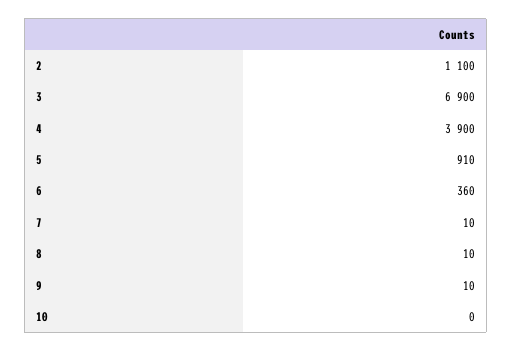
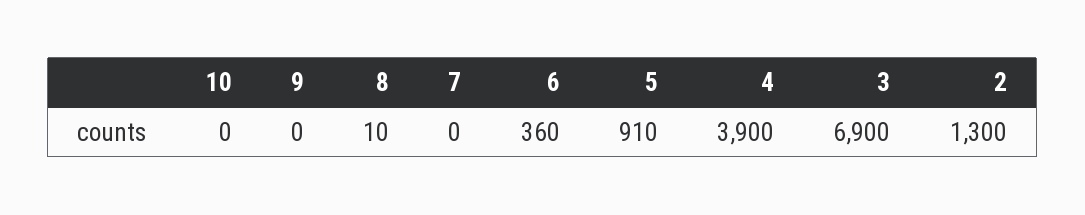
2: 1100 -> 1300
7: 10 -> 0
9: 10 -> 0

